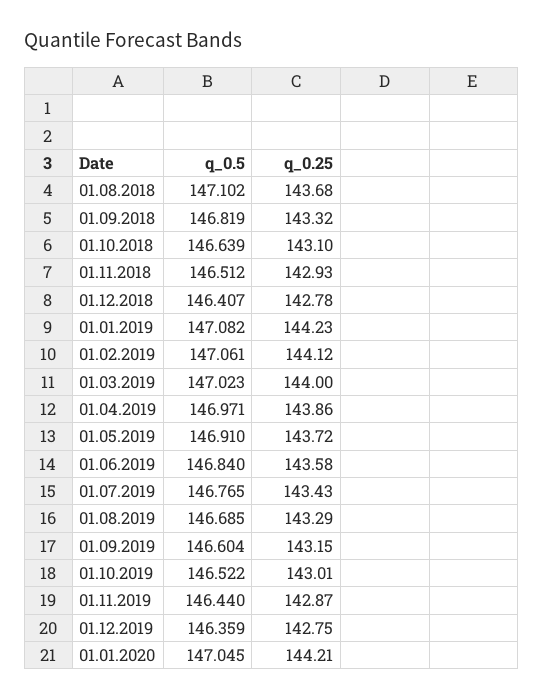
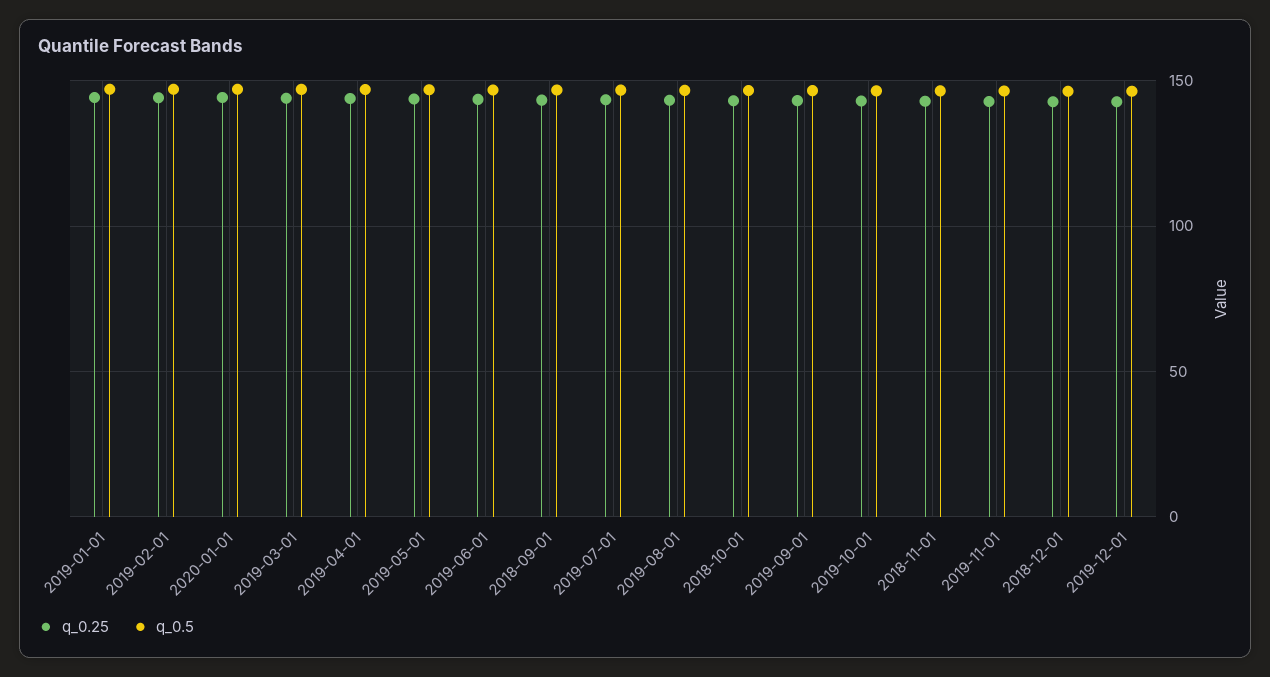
q_0.5, 01.08.2018: 147.102 -> none
q_0.25, 01.08.2018: 143.68 -> none

